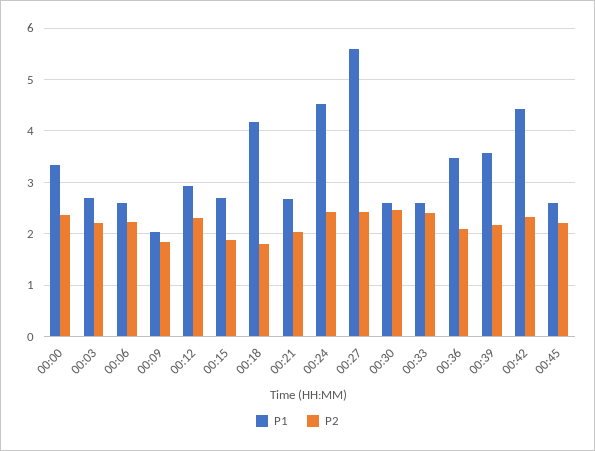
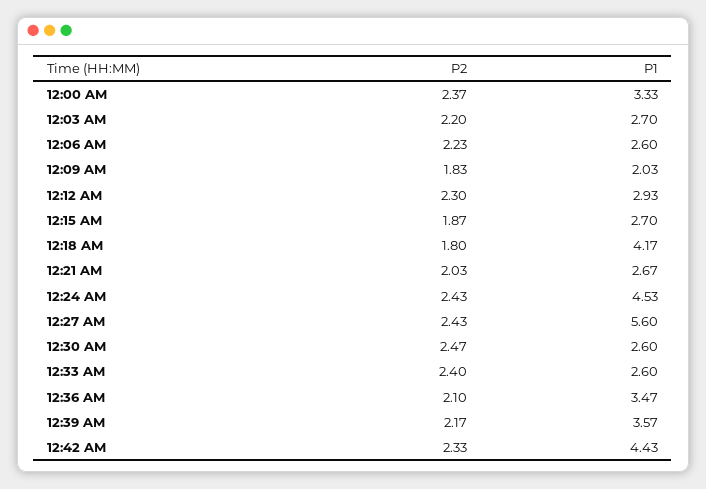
P1, 00:45: 2.6 -> none
P2, 00:45: 2.2 -> none

